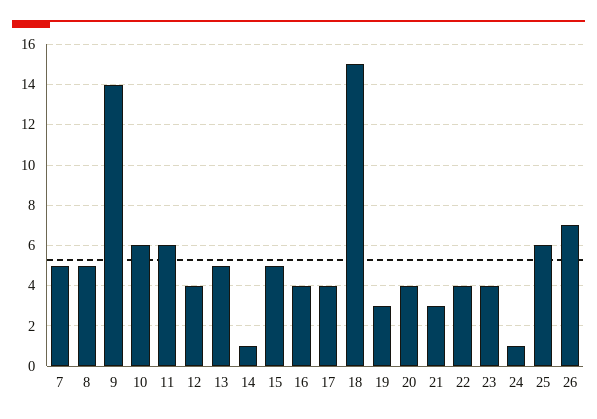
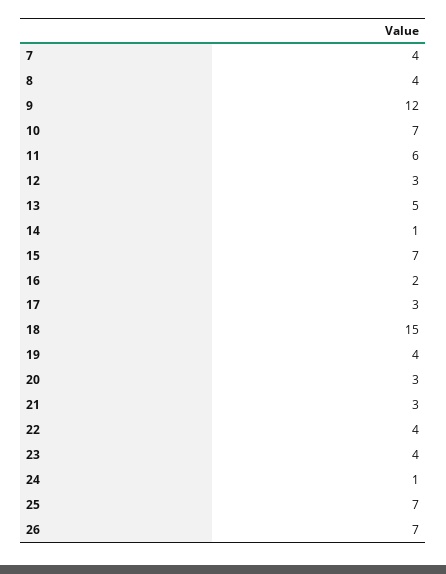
7: 5 -> 4
8: 5 -> 4
9: 14 -> 12
10: 6 -> 7
12: 4 -> 3
15: 5 -> 7
16: 4 -> 2
17: 4 -> 3
19: 3 -> 4
20: 4 -> 3
25: 6 -> 7

